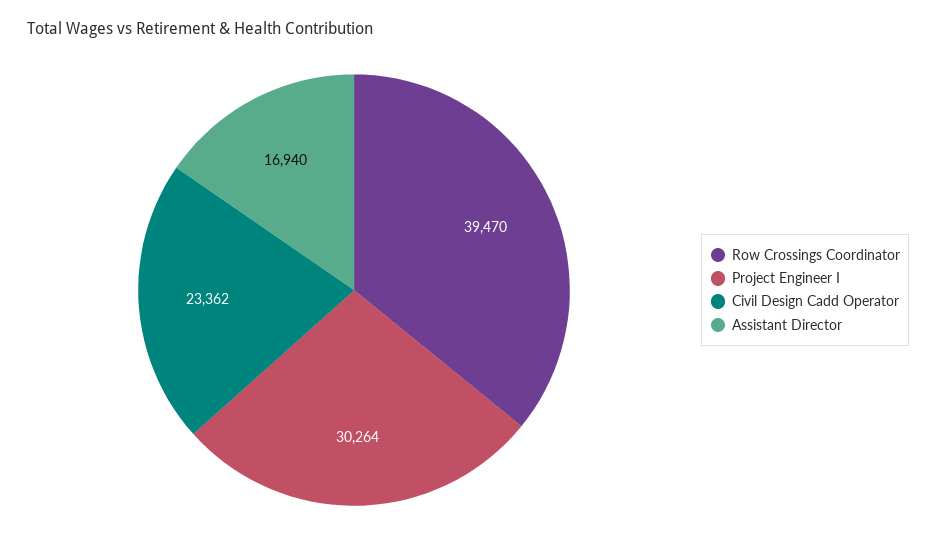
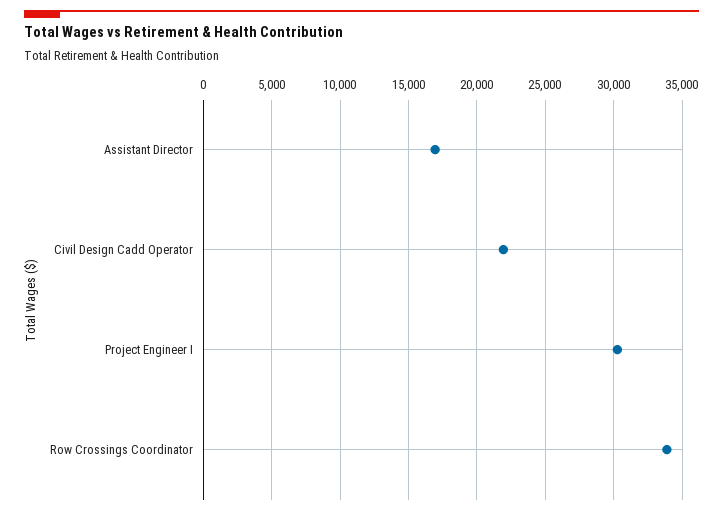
Row Crossings Coordinator: 39470 -> 34000
Civil Design Cadd Operator: 23362 -> 22000

